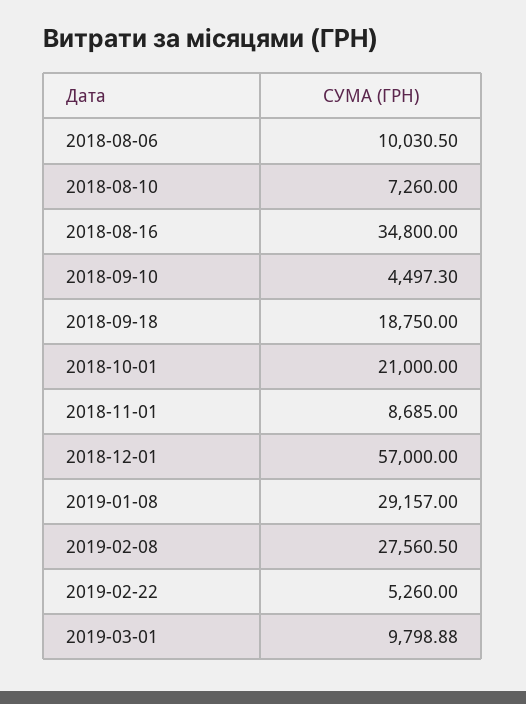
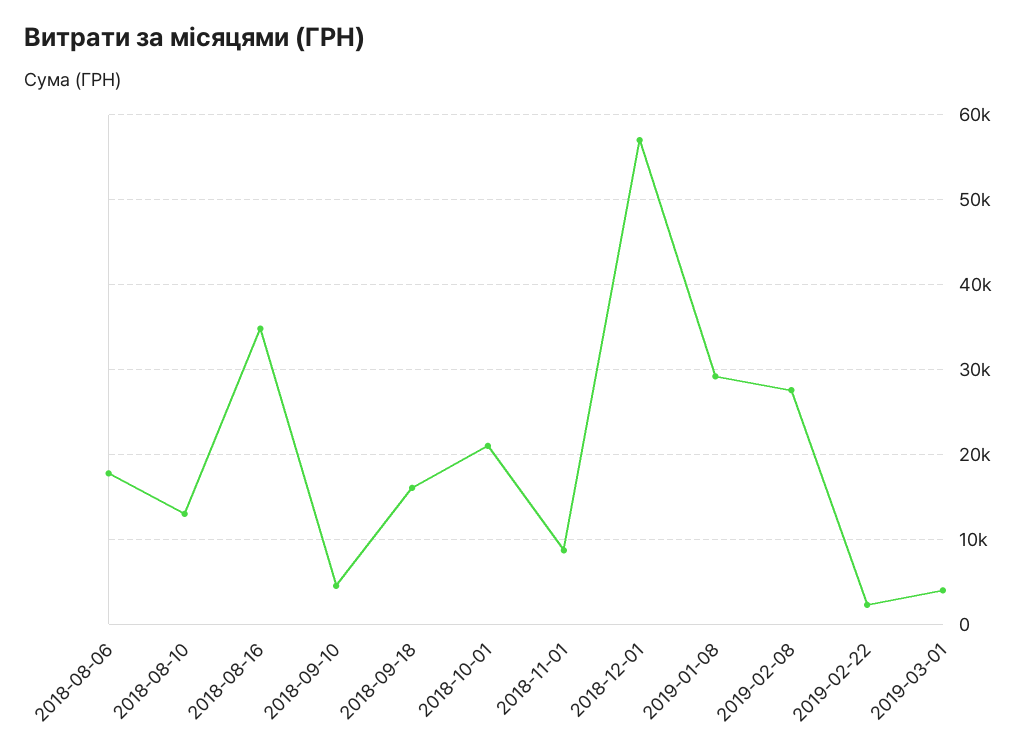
2018-08-06: 10030.5 -> 18000
2018-08-10: 7260 -> 13000
2018-09-18: 18750 -> 16000
2019-02-22: 5260 -> 2000
2019-03-01: 9798.88 -> 4000

